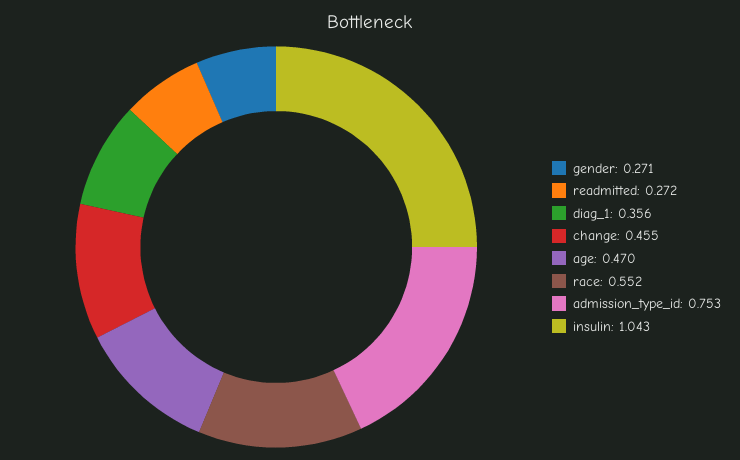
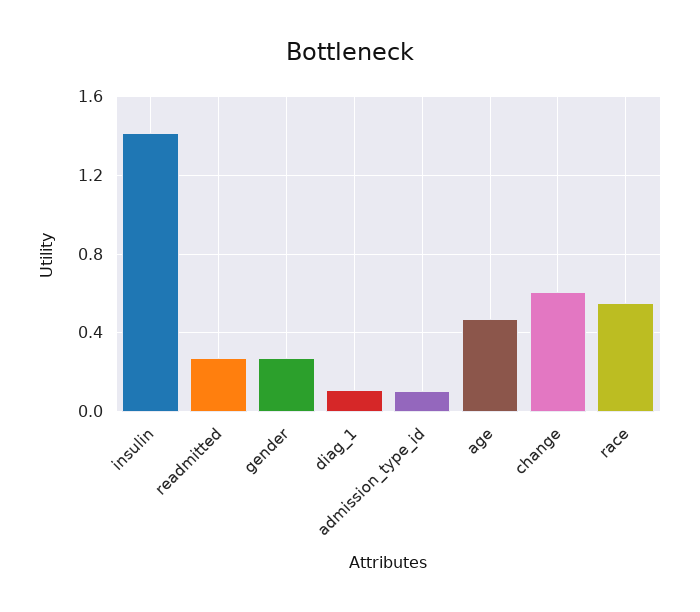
diag_1: 0.356 -> 0.1
change: 0.455 -> 0.6
admission_type_id: 0.753 -> 0.1
insulin: 1.043 -> 1.4

